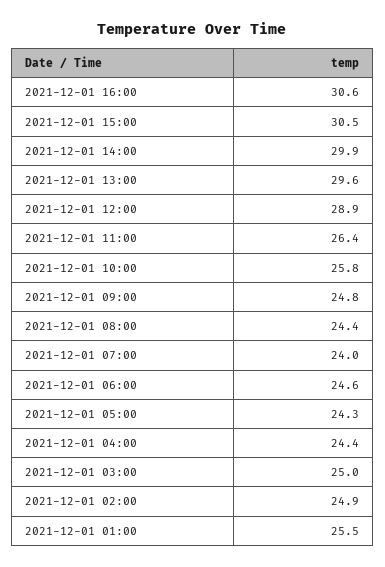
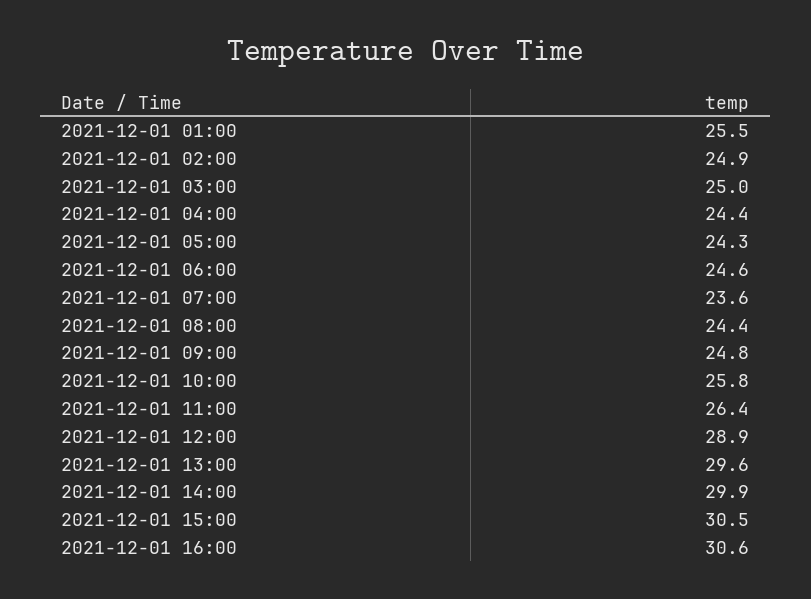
2021-12-01 07:00: 24 -> 23.6

